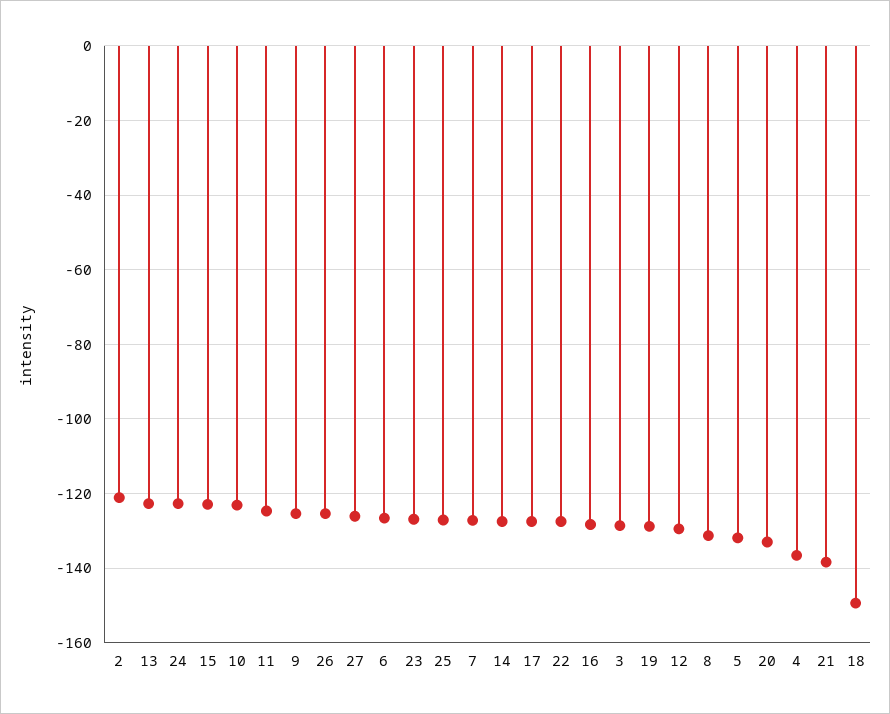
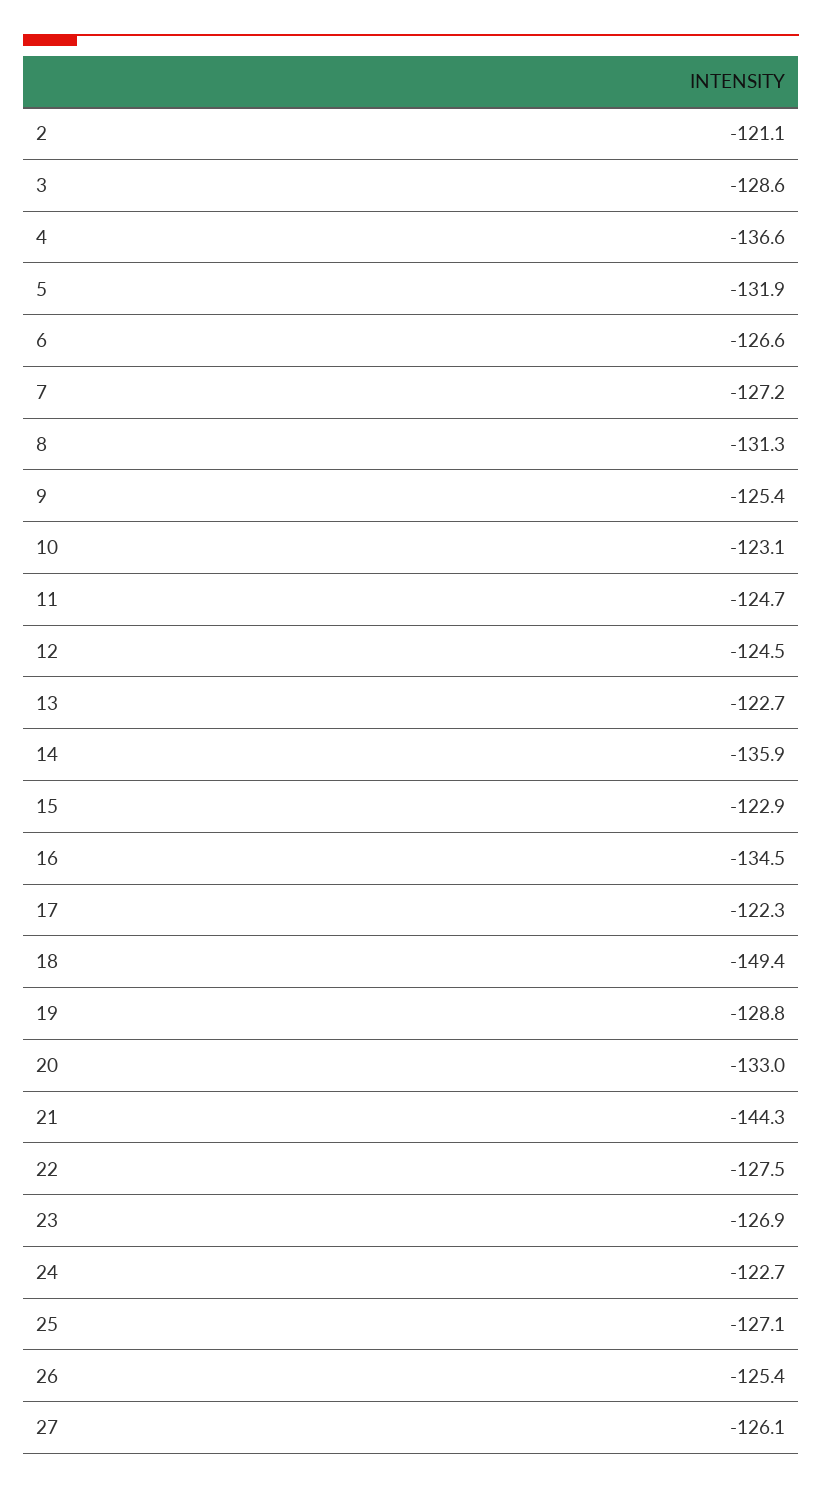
14: -128 -> -135.9
17: -128 -> -122.3
16: -128 -> -134.5
12: -130 -> -124.5
21: -138 -> -144.3

